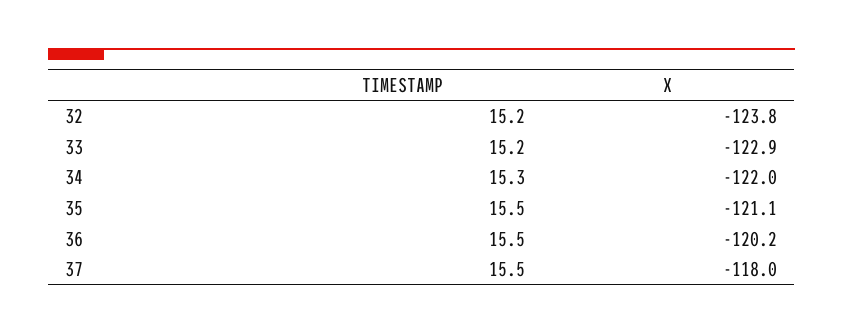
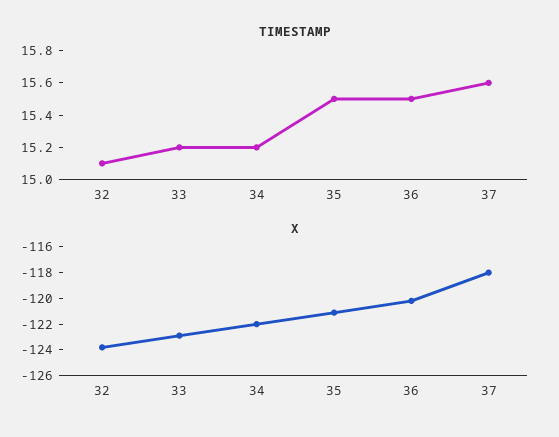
TIMESTAMP, 32: 15.2 -> 15.1
TIMESTAMP, 34: 15.3 -> 15.2
TIMESTAMP, 37: 15.5 -> 15.6

